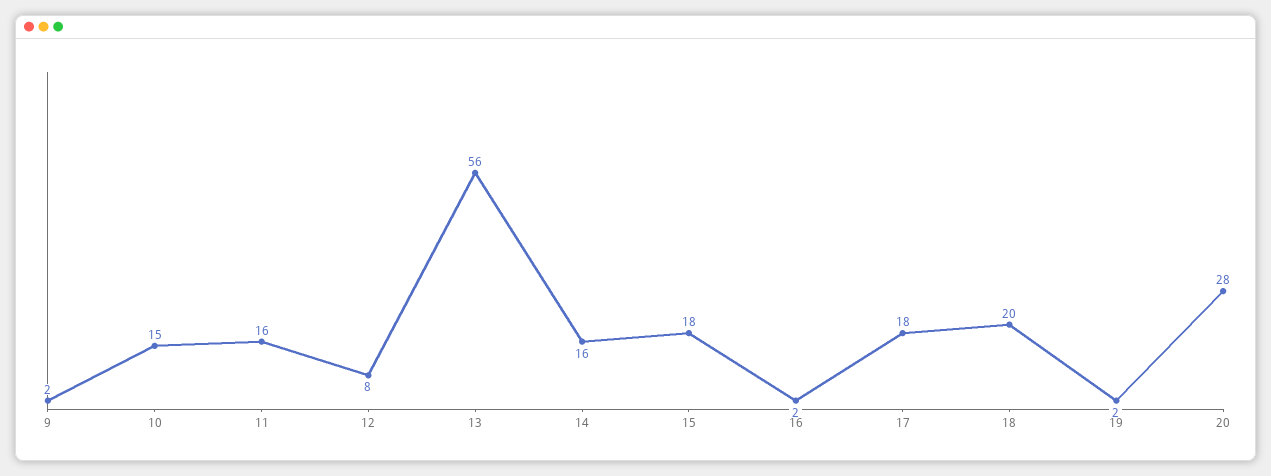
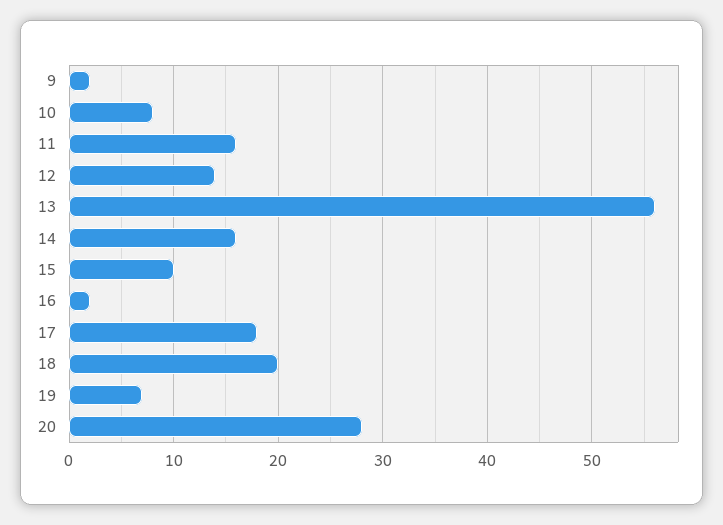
10: 15 -> 8
12: 8 -> 14
15: 18 -> 10
19: 2 -> 7

